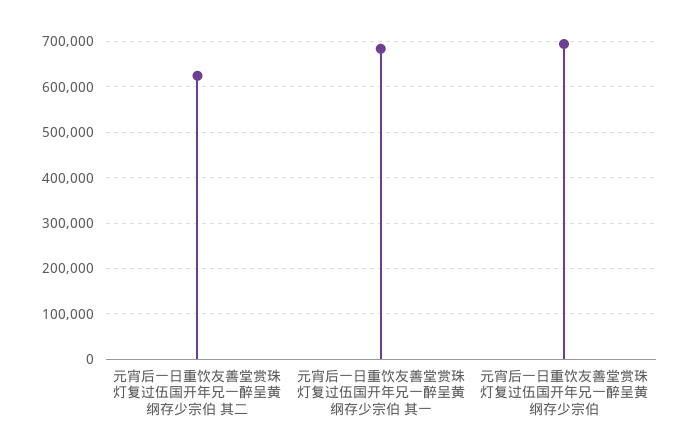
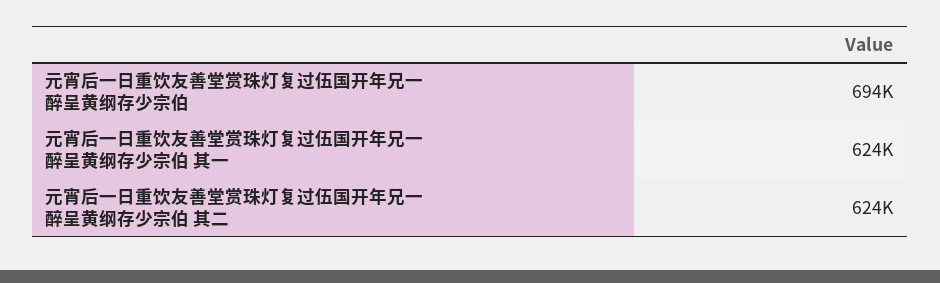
元宵后一日重饮友善堂赏珠灯复过伍国开年兄一醉呈黄纲存少宗伯 其一: 680000 -> 624000

